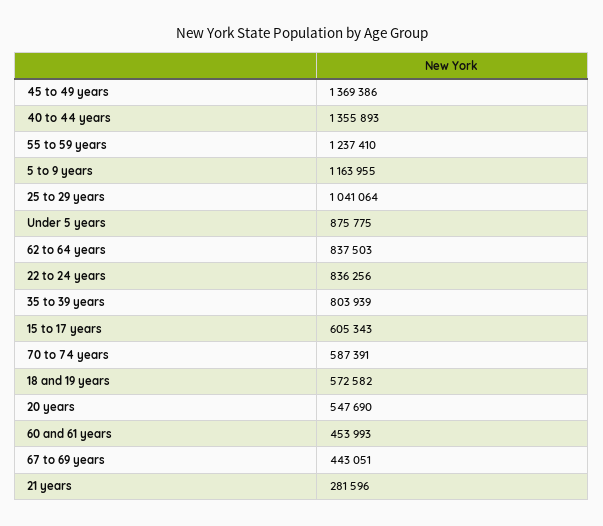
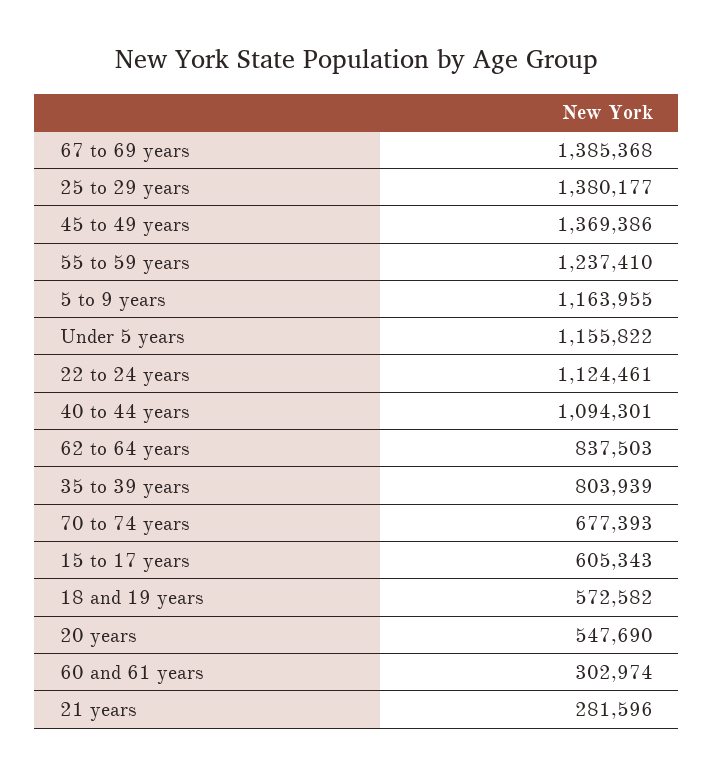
40 to 44 years: 1355893 -> 1094301
25 to 29 years: 1041064 -> 1380177
Under 5 years: 875775 -> 1155822
22 to 24 years: 836256 -> 1124461
70 to 74 years: 587391 -> 677393
60 and 61 years: 453993 -> 302974
67 to 69 years: 443051 -> 1385368

